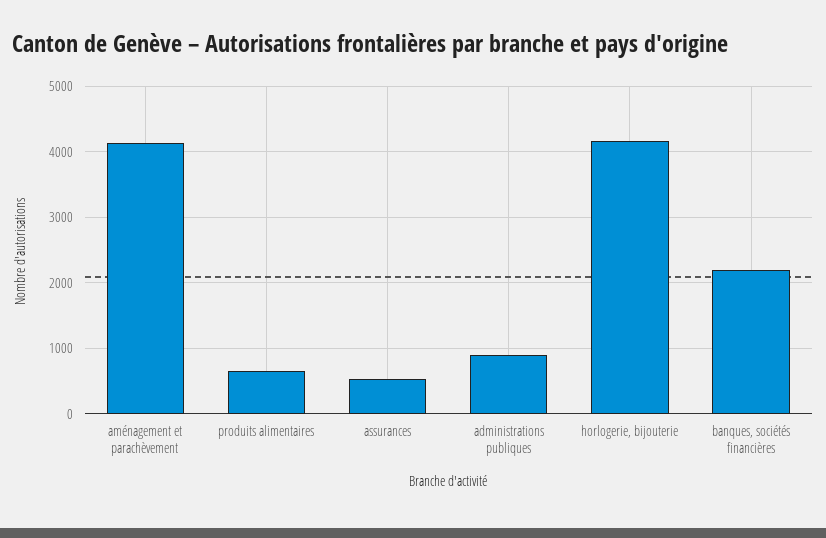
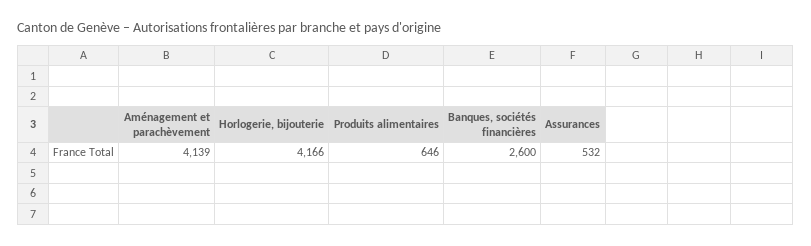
administrations publiques: 900 -> none
banques, sociétés financières: 2200 -> 2600

